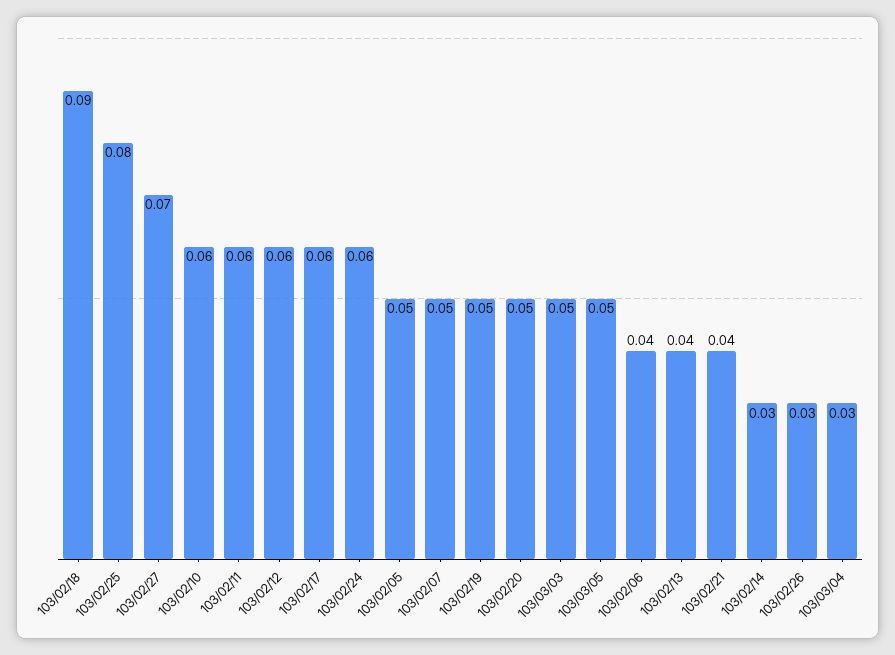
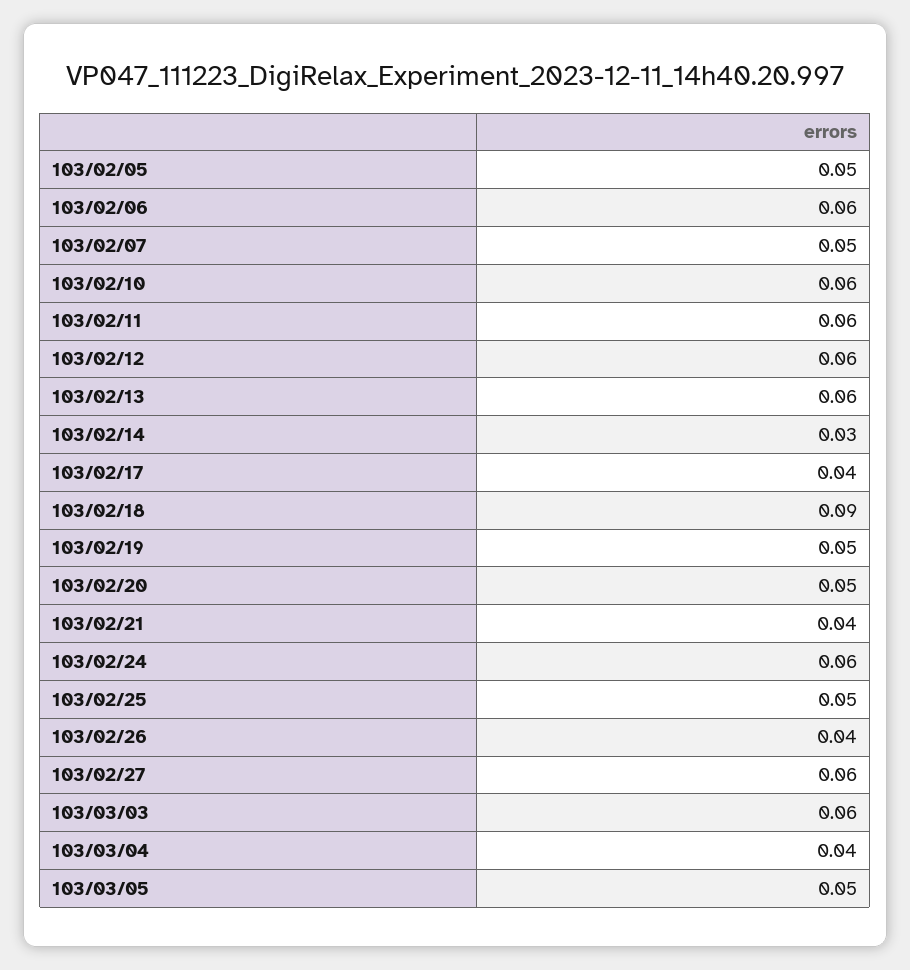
103/02/25: 0.08 -> 0.05
103/02/27: 0.07 -> 0.06
103/02/17: 0.06 -> 0.04
103/03/03: 0.05 -> 0.06
103/02/06: 0.04 -> 0.06
103/02/13: 0.04 -> 0.06
103/02/26: 0.03 -> 0.04
103/03/04: 0.03 -> 0.04

